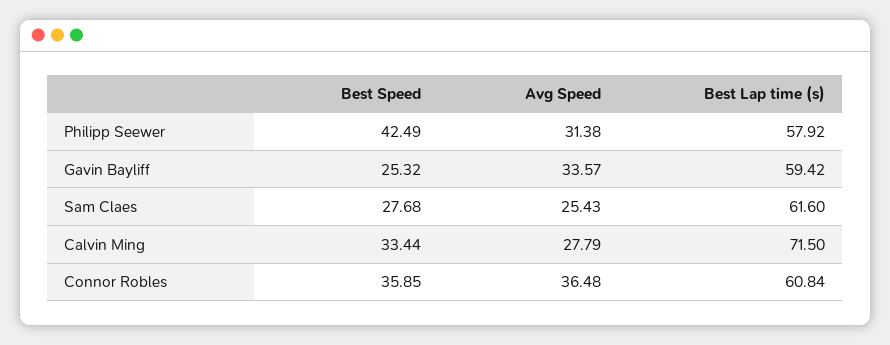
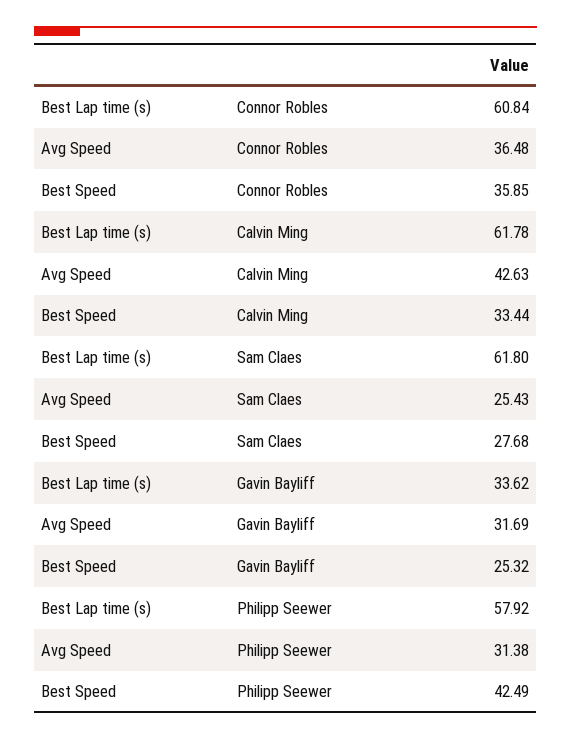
Avg Speed, Gavin Bayliff: 33.57 -> 31.69
Best Lap time (s), Gavin Bayliff: 59.42 -> 33.62
Best Lap time (s), Sam Claes: 61.6 -> 61.8
Avg Speed, Calvin Ming: 27.79 -> 42.63
Best Lap time (s), Calvin Ming: 71.5 -> 61.78

